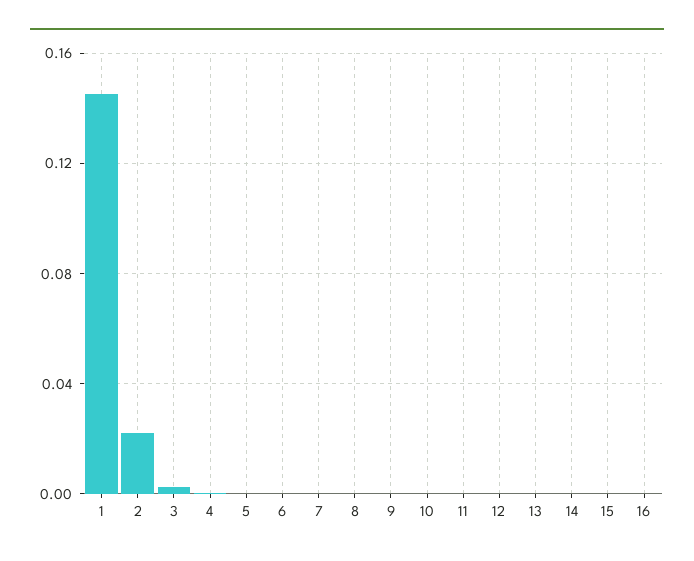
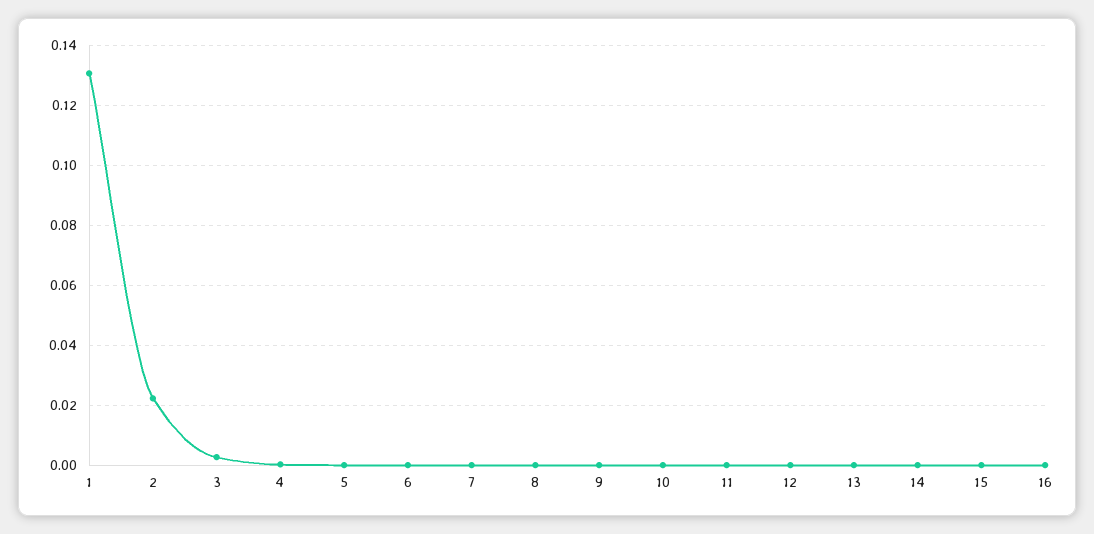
1: 0.145 -> 0.13

